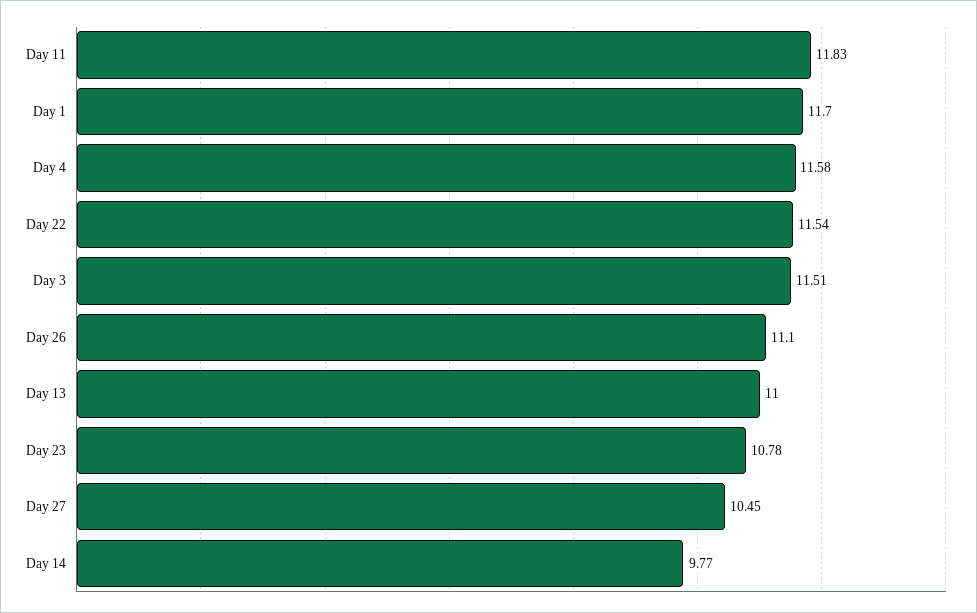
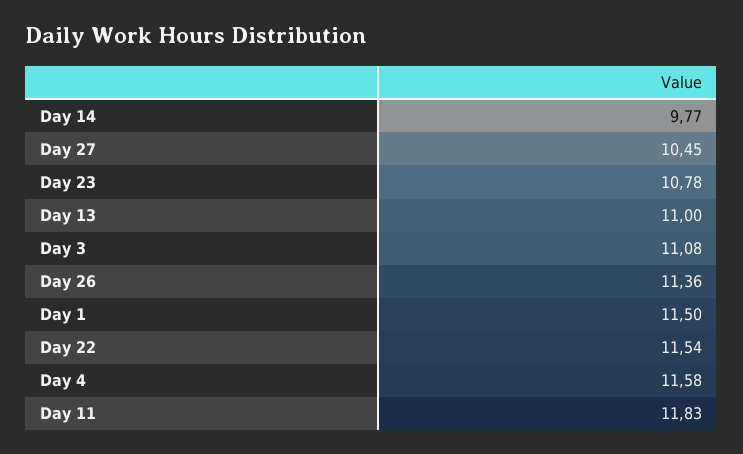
Day 1: 11.7 -> 11.5
Day 3: 11.51 -> 11.08
Day 26: 11.1 -> 11.36

